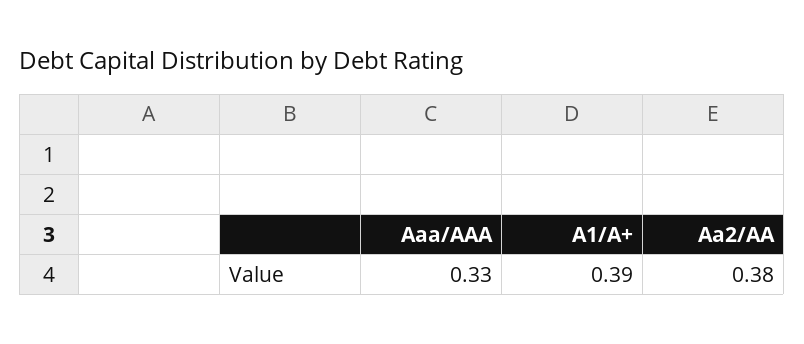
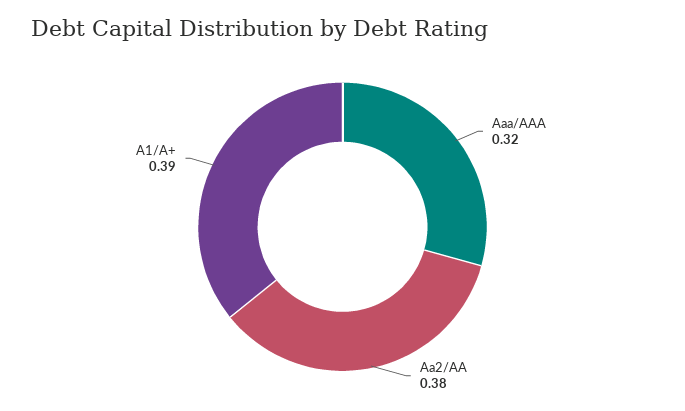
Aaa/AAA: 0.33 -> 0.32

